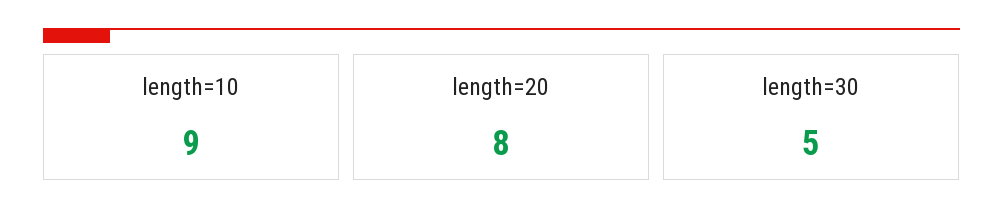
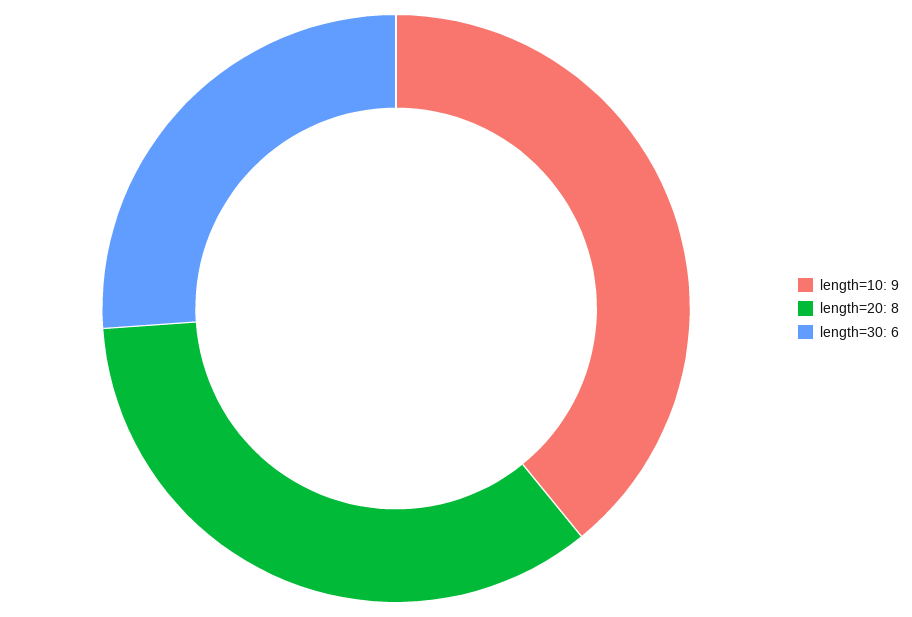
length=30: 5 -> 6

